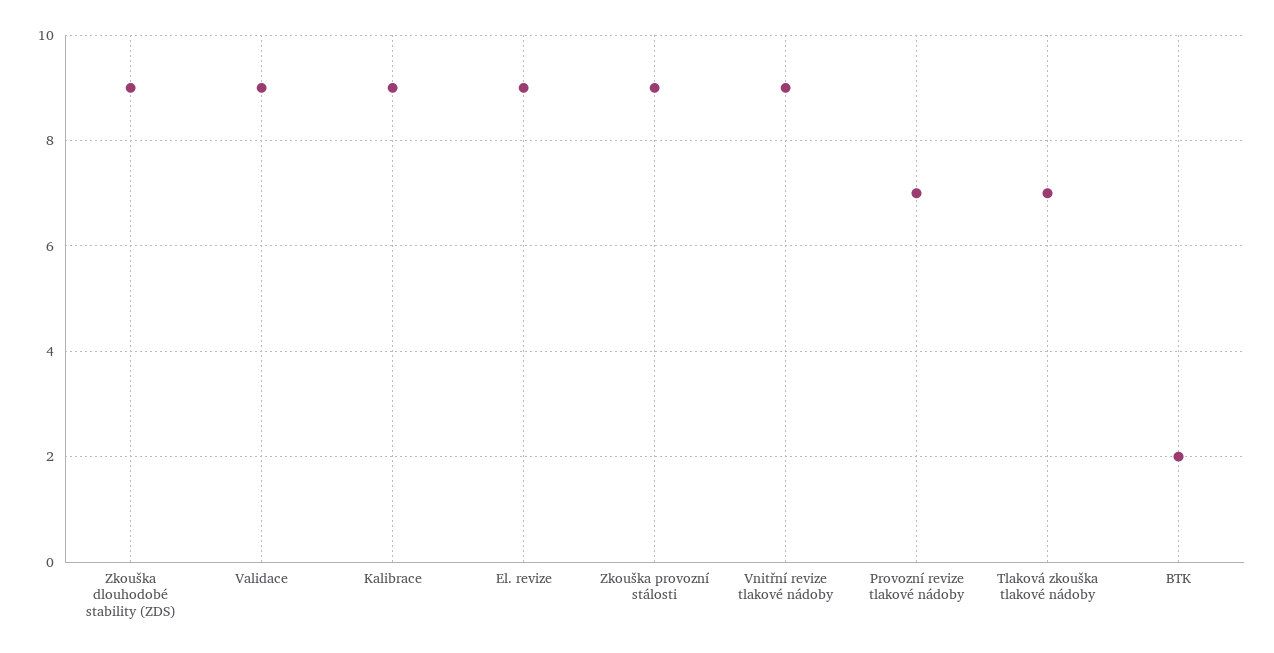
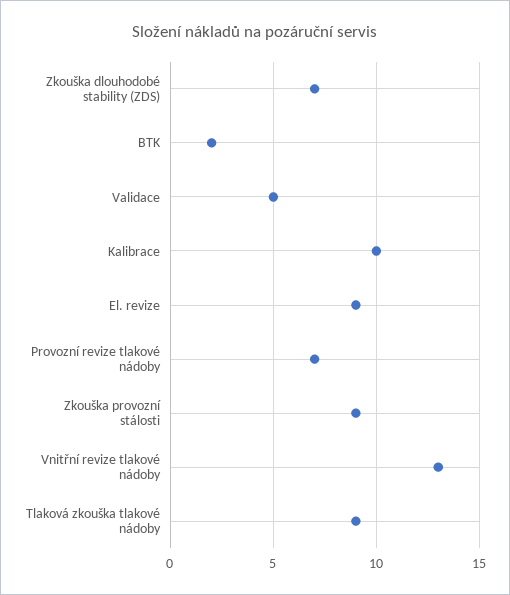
Zkouška dlouhodobé stability (ZDS): 9 -> 7
Validace: 9 -> 5
Kalibrace: 9 -> 10
Vnitřní revize tlakové nádoby: 9 -> 13
Tlaková zkouška tlakové nádoby: 7 -> 9

